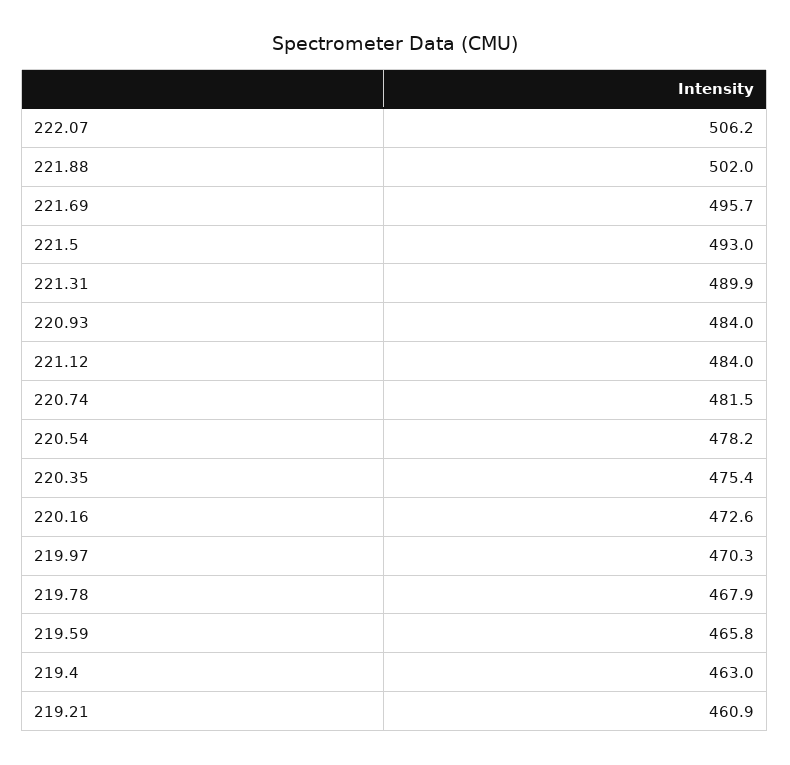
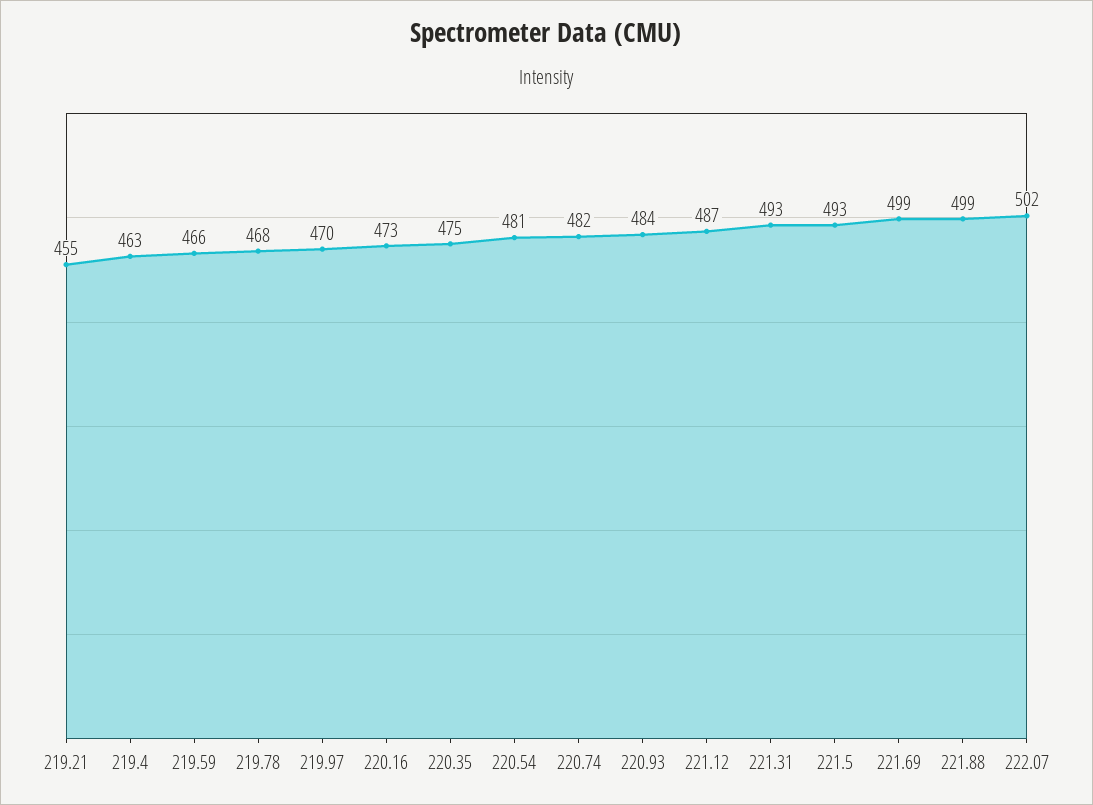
222.07: 506.2 -> 502
221.88: 502 -> 499
221.69: 495.7 -> 499
221.31: 489.9 -> 493
221.12: 484 -> 487
220.54: 478.2 -> 481
219.21: 460.9 -> 455

